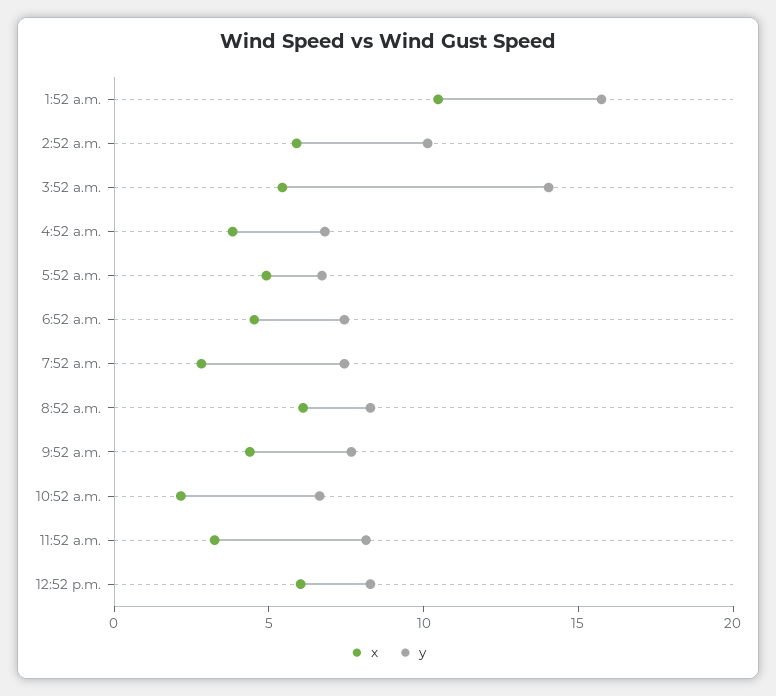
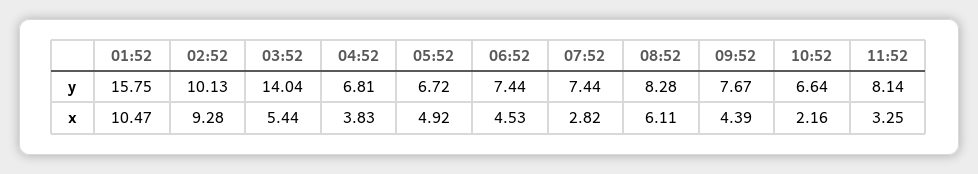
x, 2:52 a.m.: 6 -> 9.28
x, 12:52 p.m.: 6 -> none
y, 12:52 p.m.: 8 -> none

